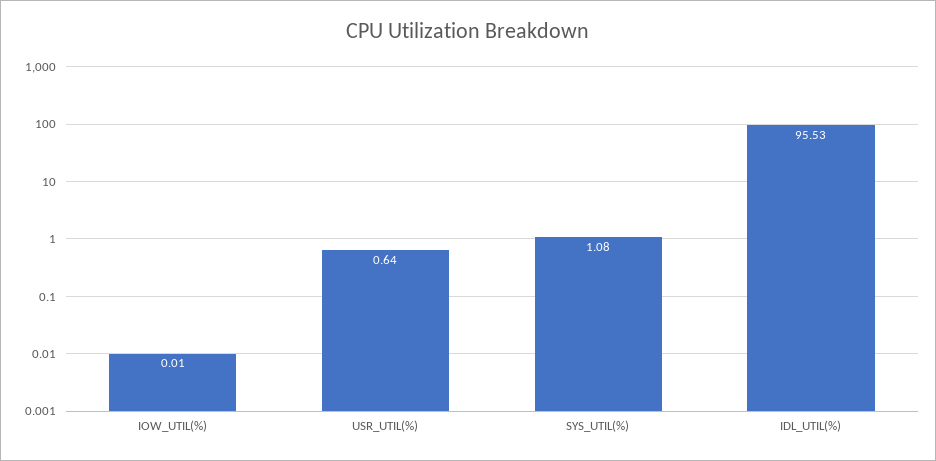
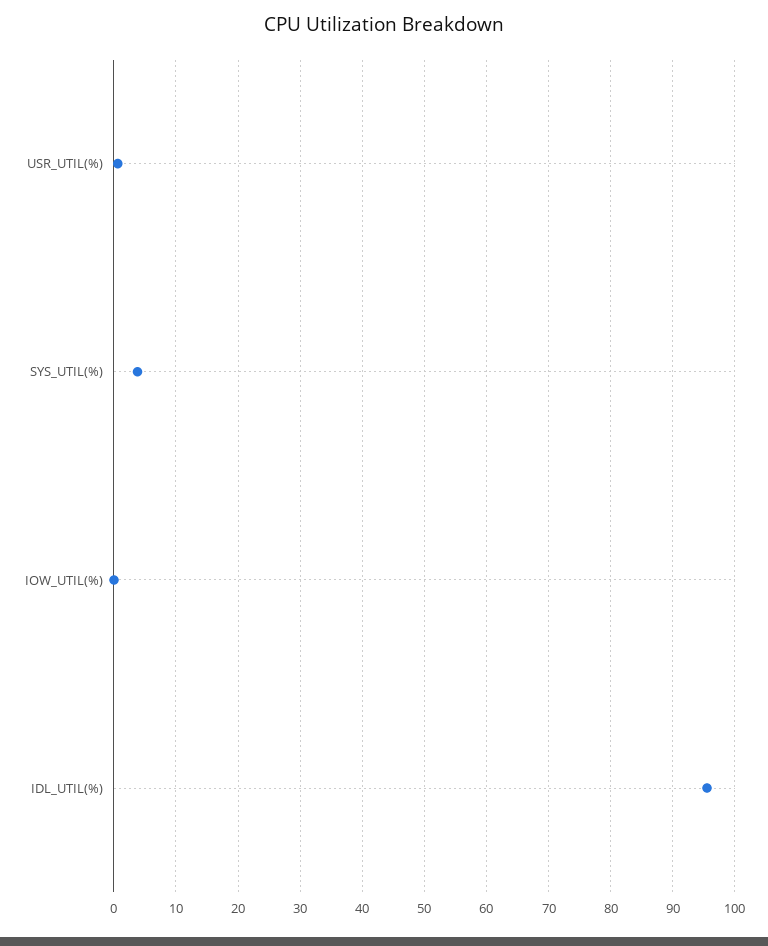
SYS_UTIL(%): 1.08 -> 4

